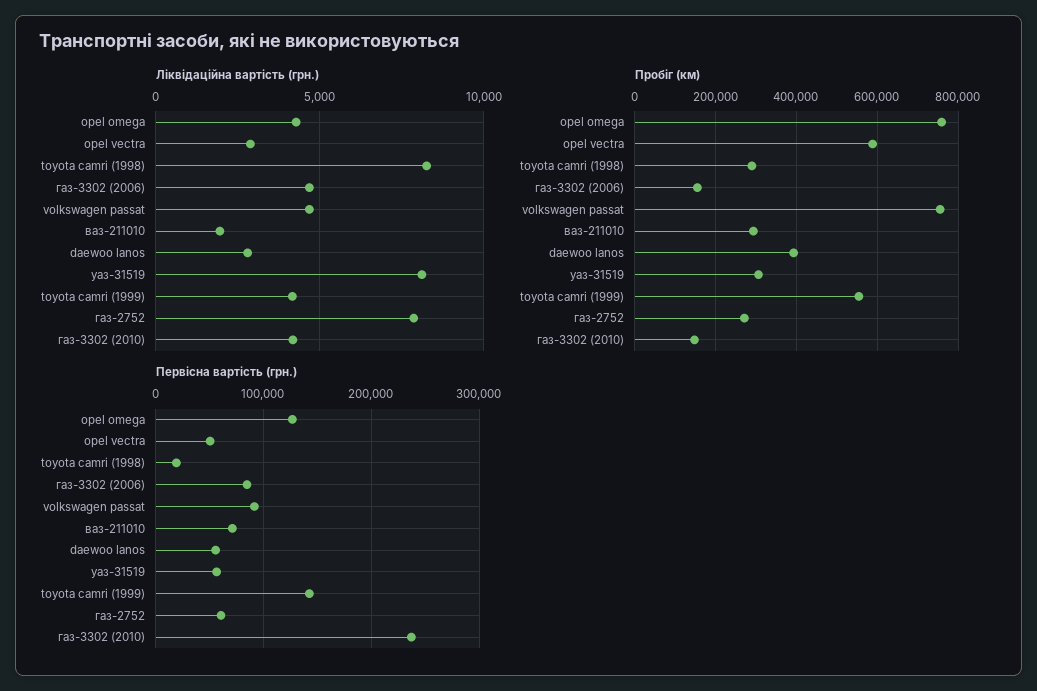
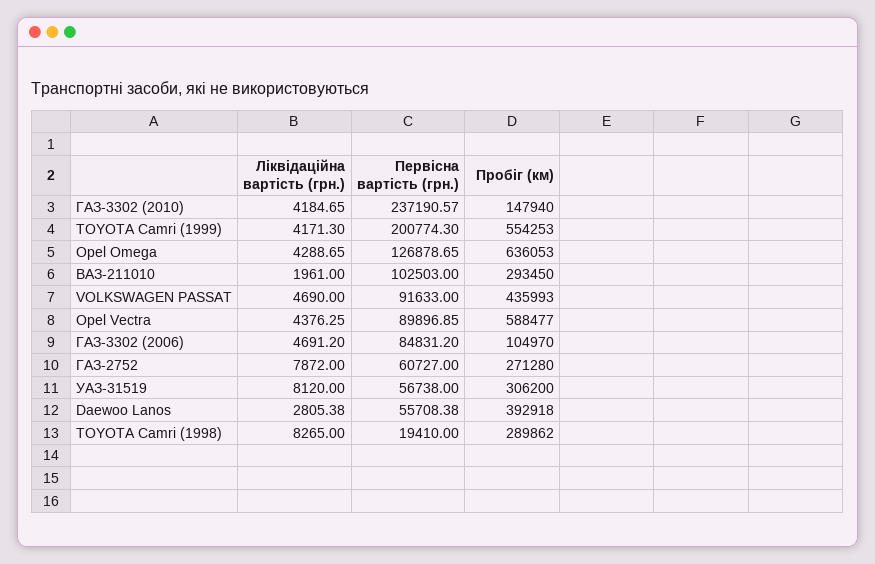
Ліквідаційна вартість (грн.), opel vectra: 3000 -> 4376.25
Пробіг (км), opel omega: 760000 -> 636053
Пробіг (км), газ-3302 (2006): 160000 -> 104970
Пробіг (км), volkswagen passat: 760000 -> 435993
Первісна вартість (грн.), opel vectra: 50000 -> 89896.85
Первісна вартість (грн.), ваз-211010: 70000 -> 102503
Первісна вартість (грн.), toyota camri (1999): 140000 -> 200774.3

